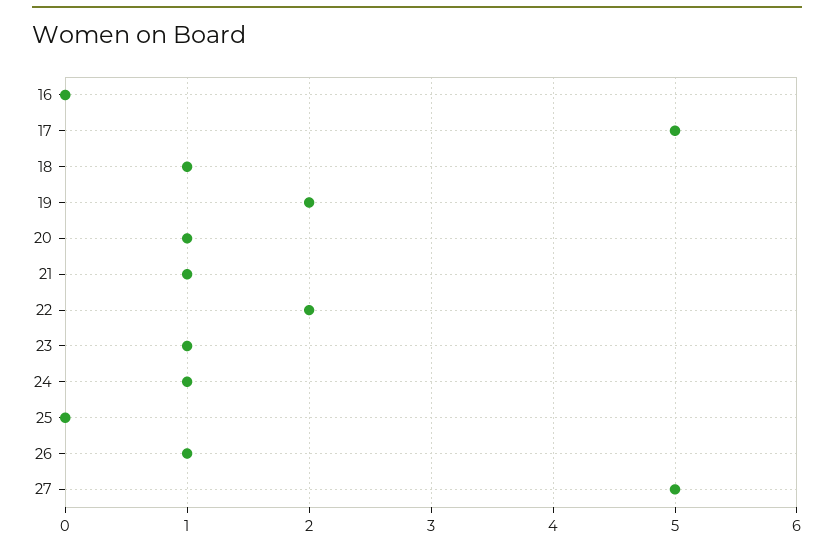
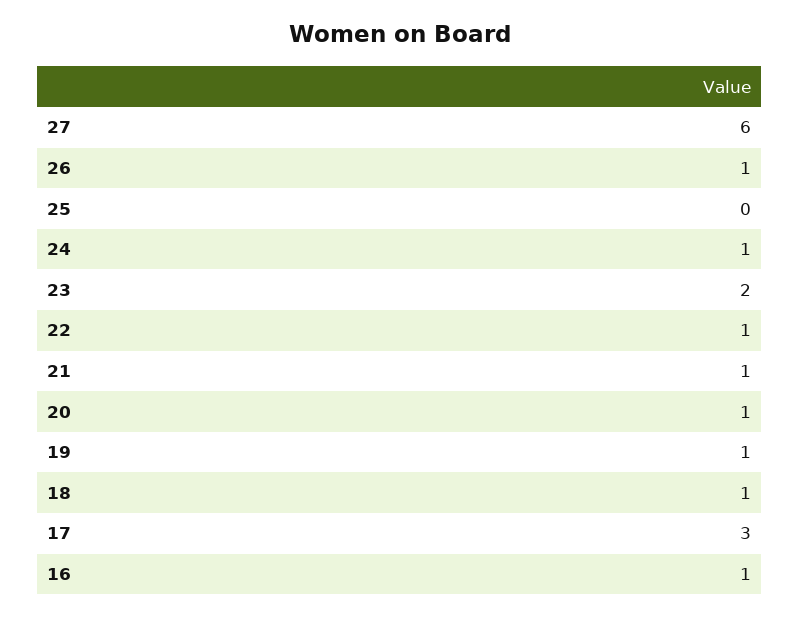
16: 0 -> 1
17: 5 -> 3
19: 2 -> 1
22: 2 -> 1
23: 1 -> 2
27: 5 -> 6

